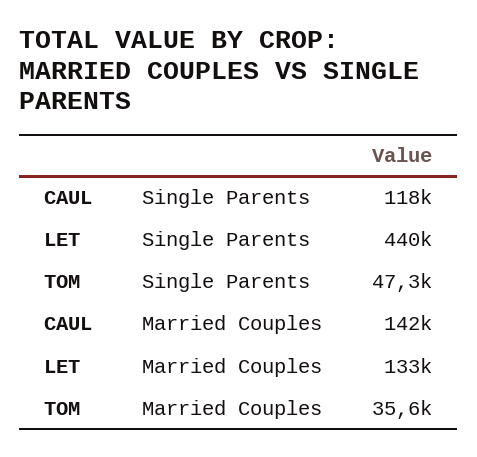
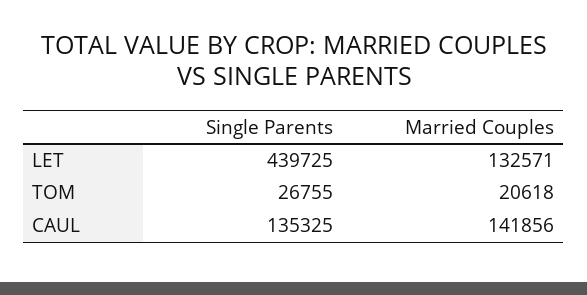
CAUL, Single Parents: 118000 -> 135325
TOM, Single Parents: 47300 -> 26755
TOM, Married Couples: 35600 -> 20618

